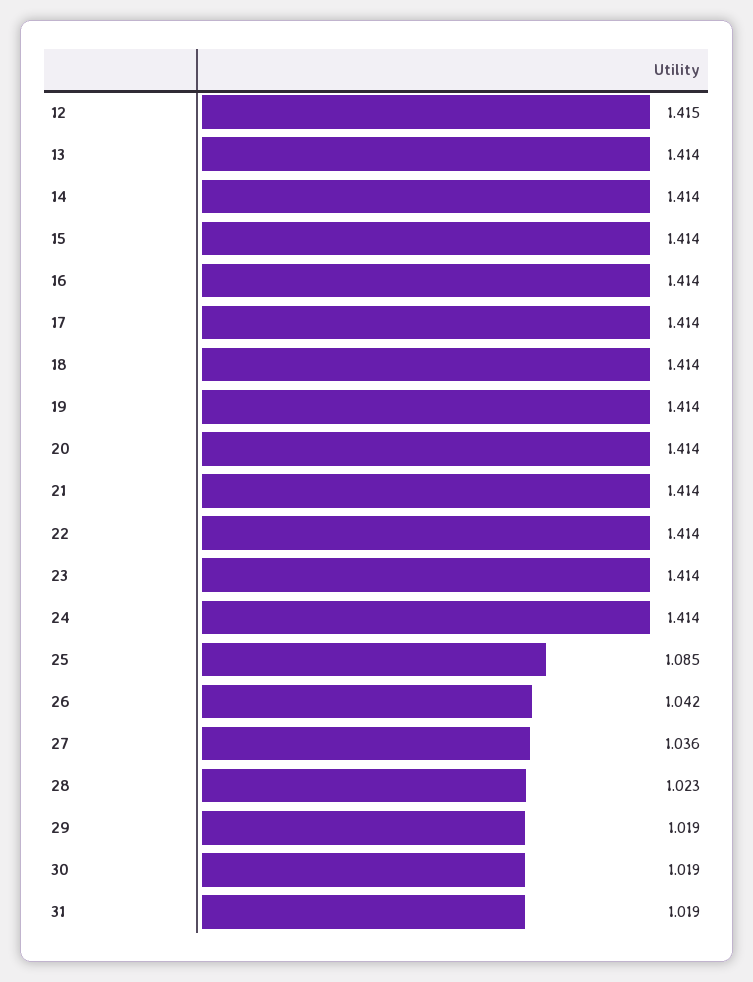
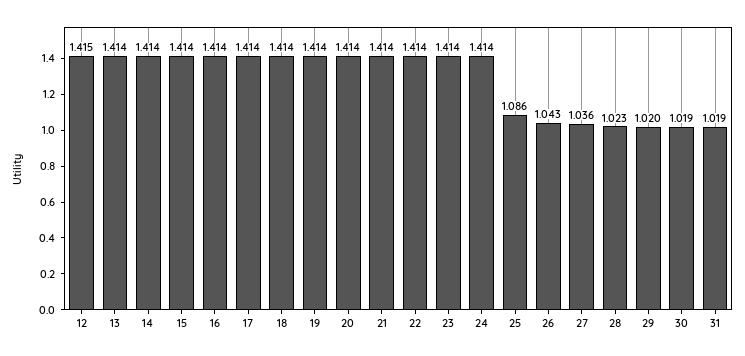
25: 1.085 -> 1.086
26: 1.042 -> 1.043
29: 1.019 -> 1.02

